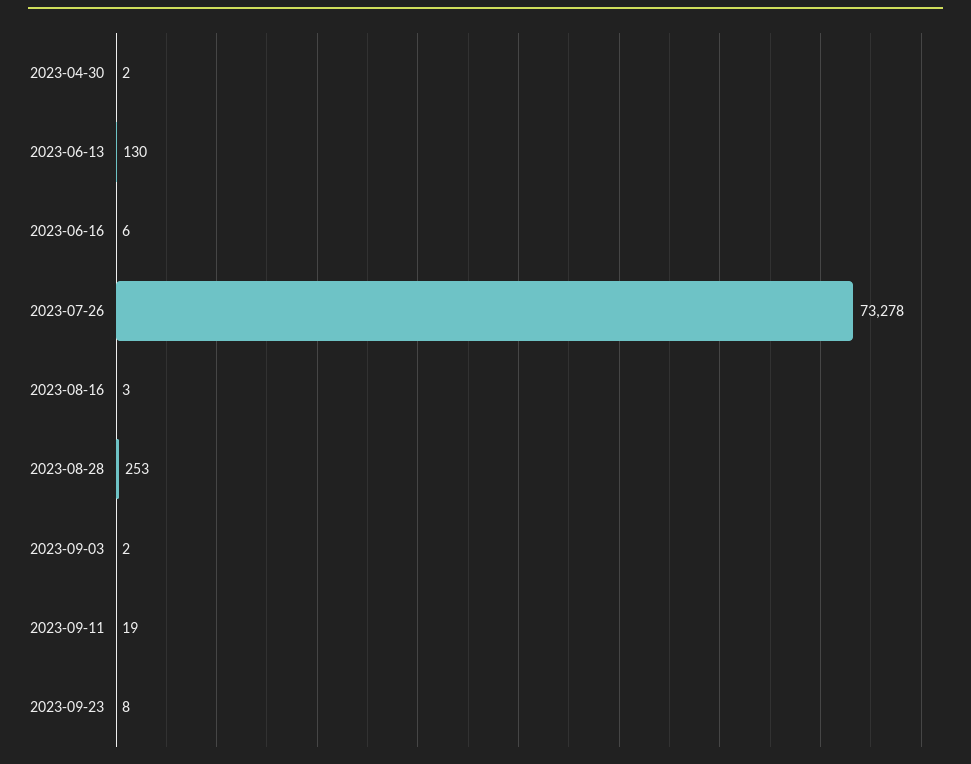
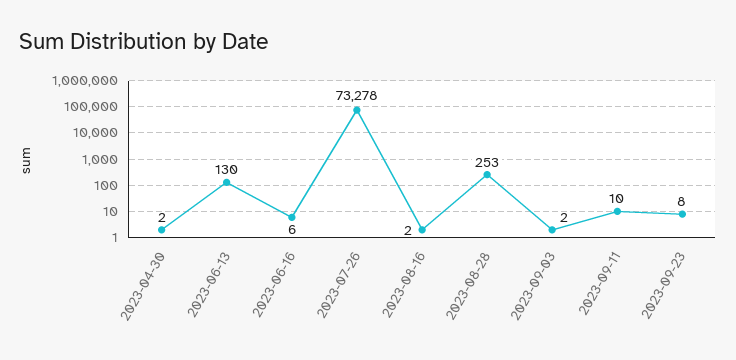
2023-08-16: 3 -> 2
2023-09-11: 19 -> 10

